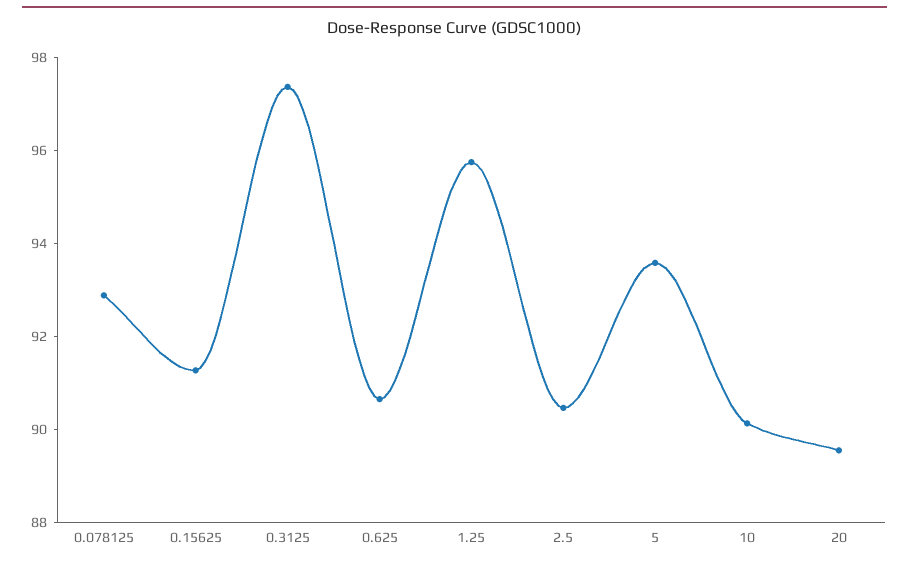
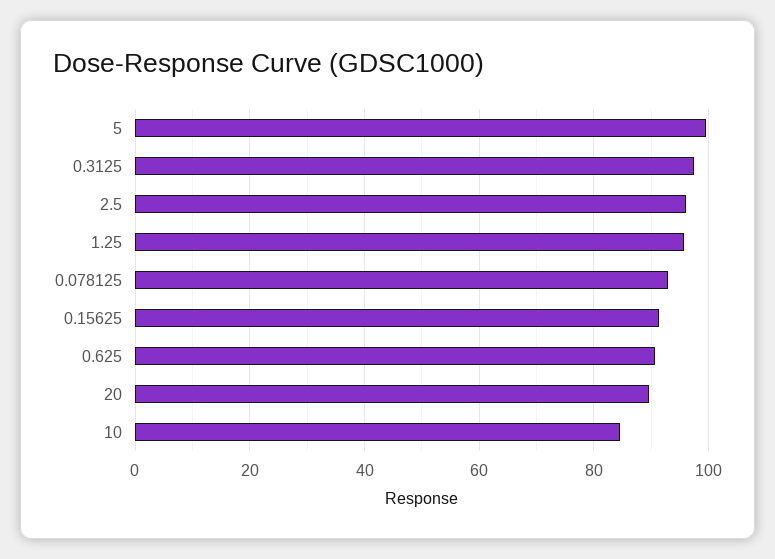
2.5: 90.5 -> 96
5: 93.5 -> 100
10: 90 -> 84

